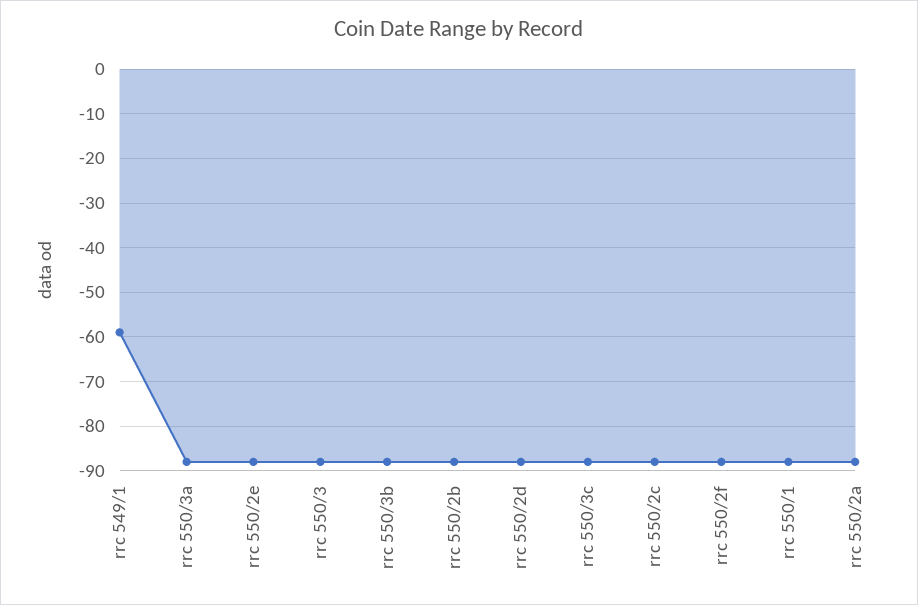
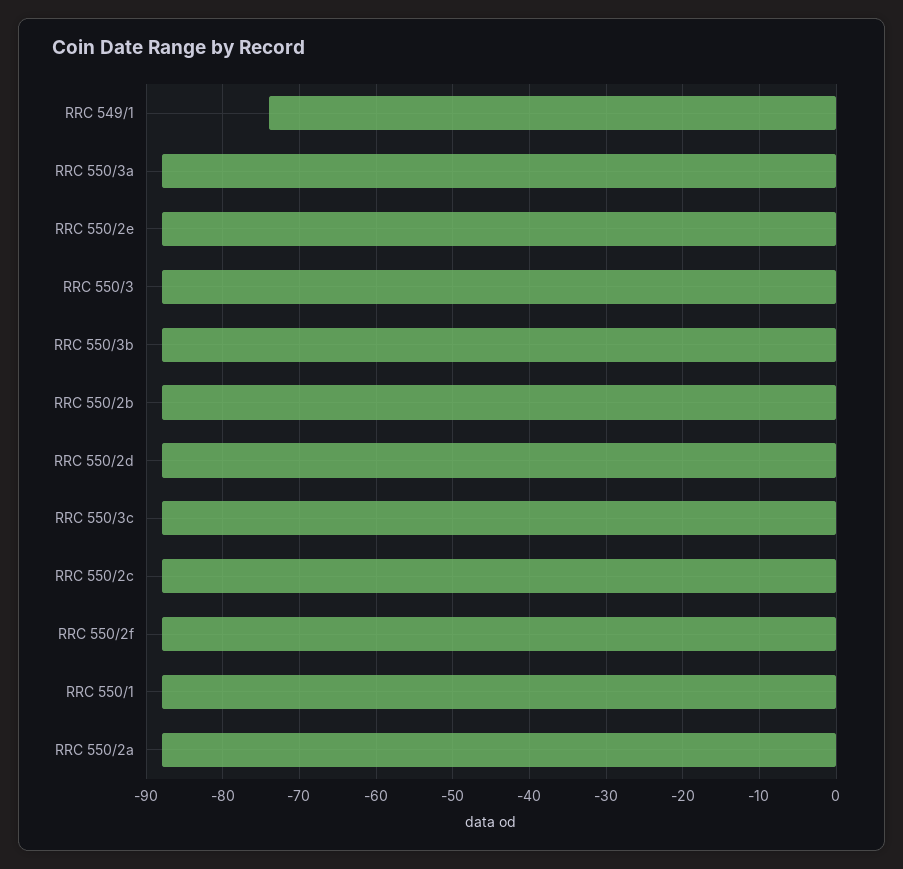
rrc 549/1: -60 -> -74

